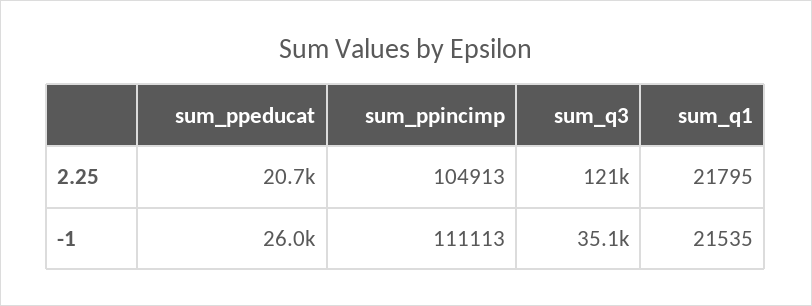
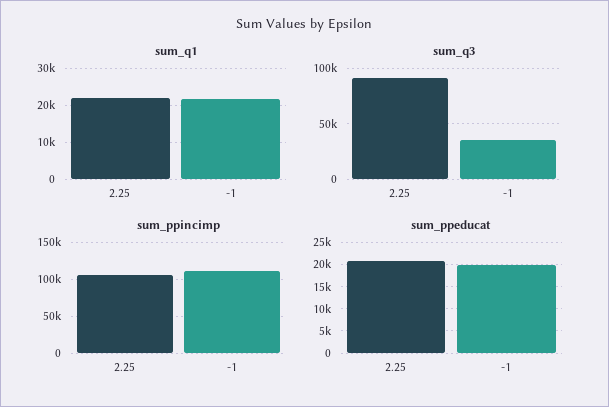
sum_q3, 2.25: 121000 -> 90000
sum_ppeducat, -1: 26000 -> 20000

